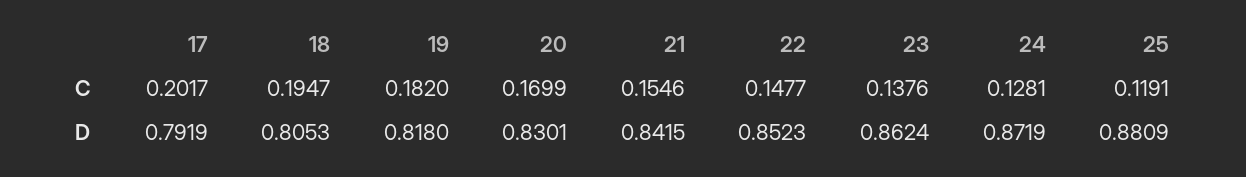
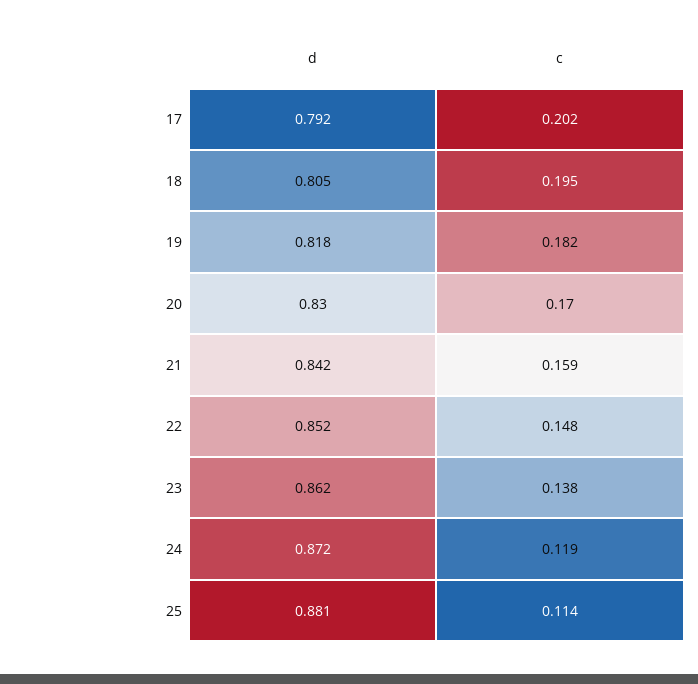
21, C: 0.1546 -> 0.159
24, C: 0.1281 -> 0.119
25, C: 0.1191 -> 0.114

